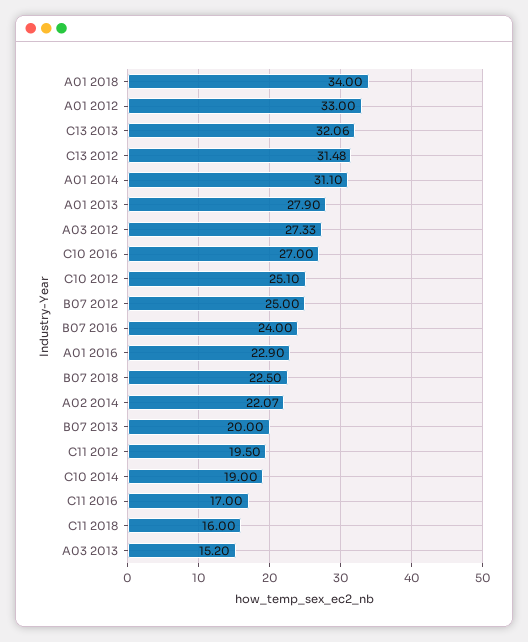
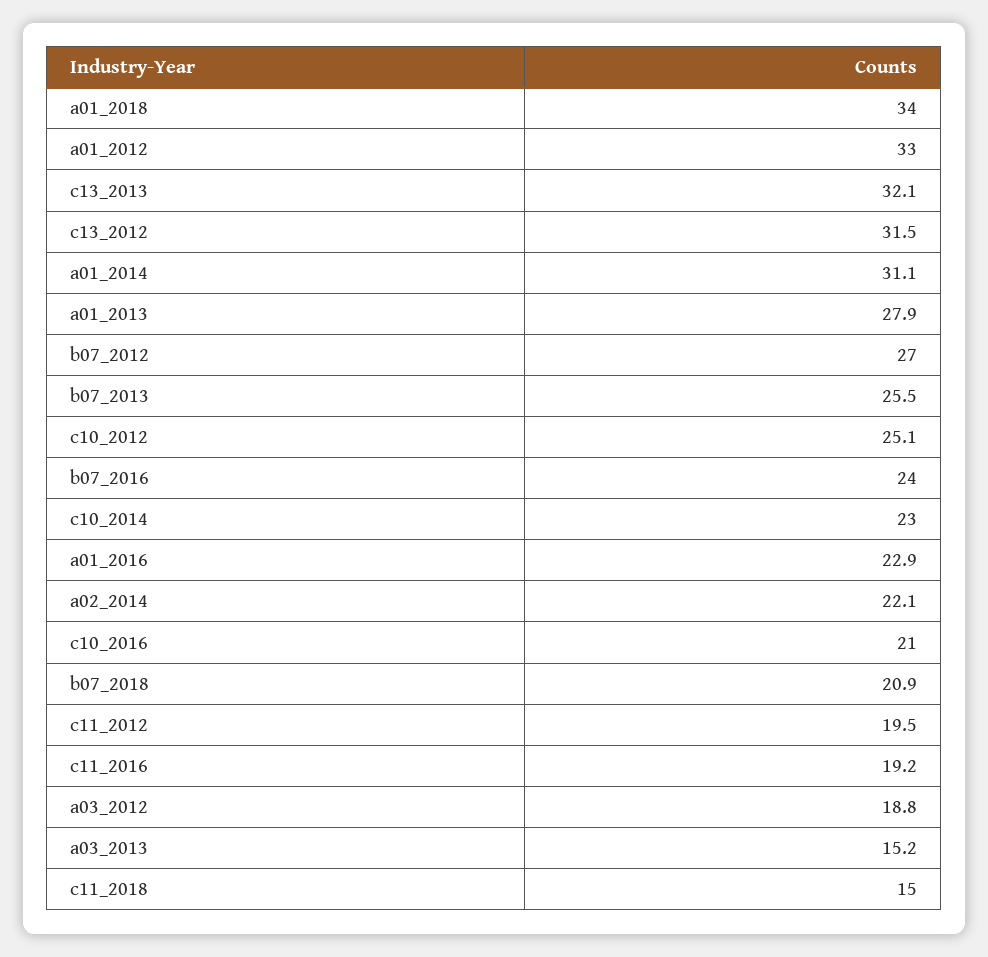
A03 2012: 27.33 -> 18.8
C10 2016: 27 -> 21
B07 2012: 25 -> 27
B07 2018: 22.5 -> 20.9
B07 2013: 20 -> 25.5
C10 2014: 19 -> 23
C11 2016: 17 -> 19.2
C11 2018: 16 -> 15

